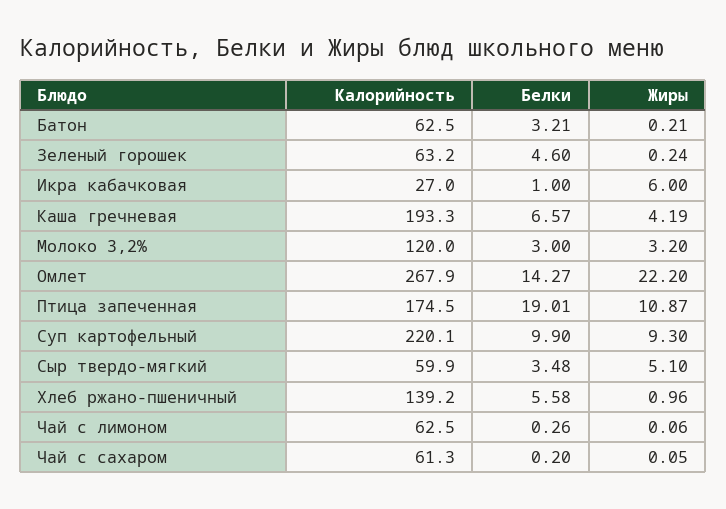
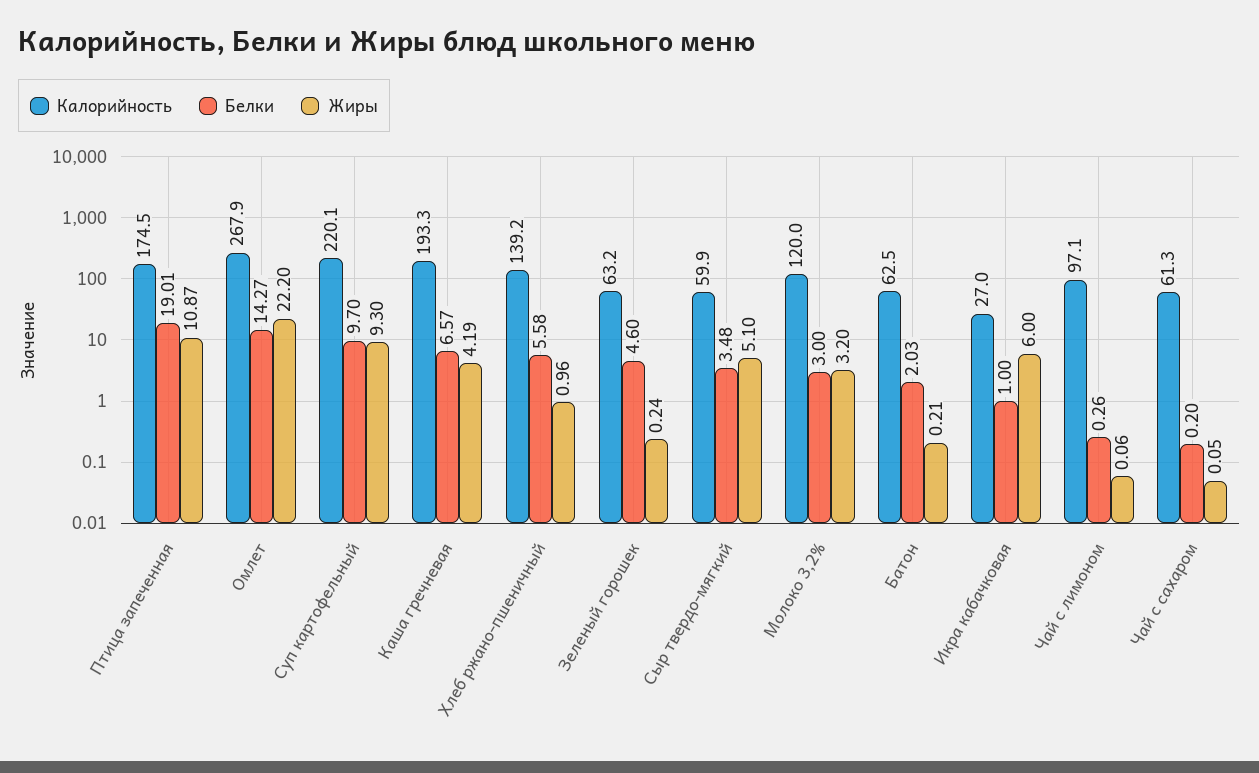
Белки, Батон: 3.21 -> 2.03
Белки, Суп картофельный: 9.9 -> 9.7
Калорийность, Чай с лимоном: 62.5 -> 97.1

